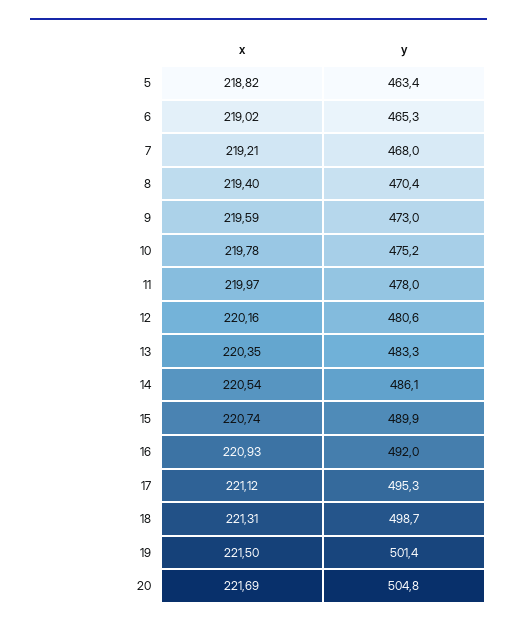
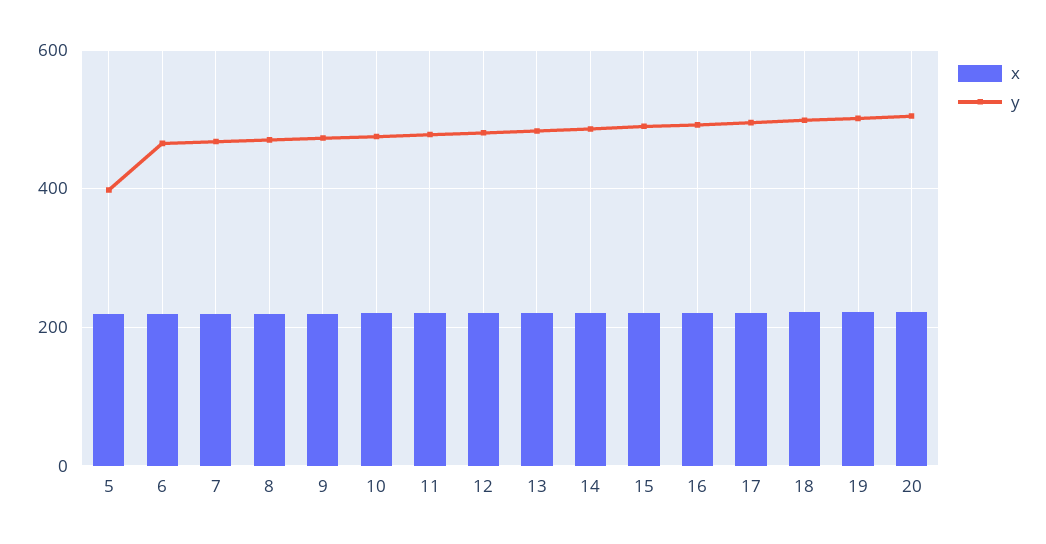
y, 5: 463.4 -> 400

